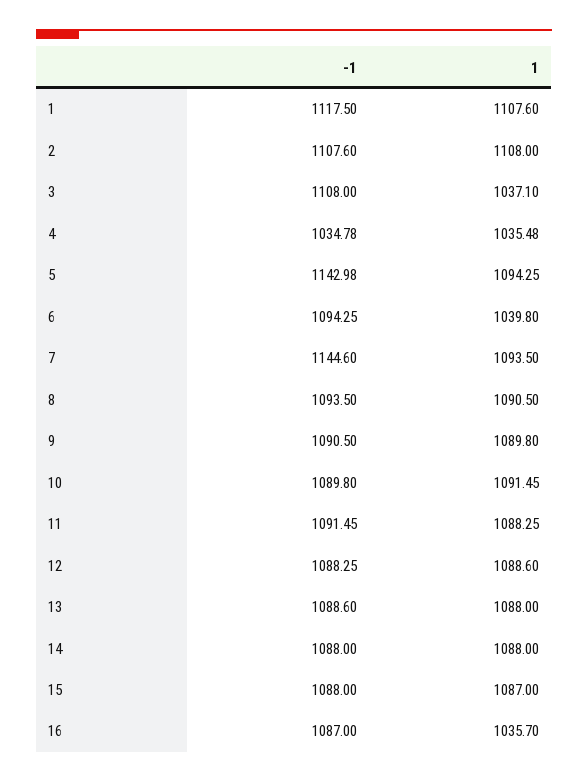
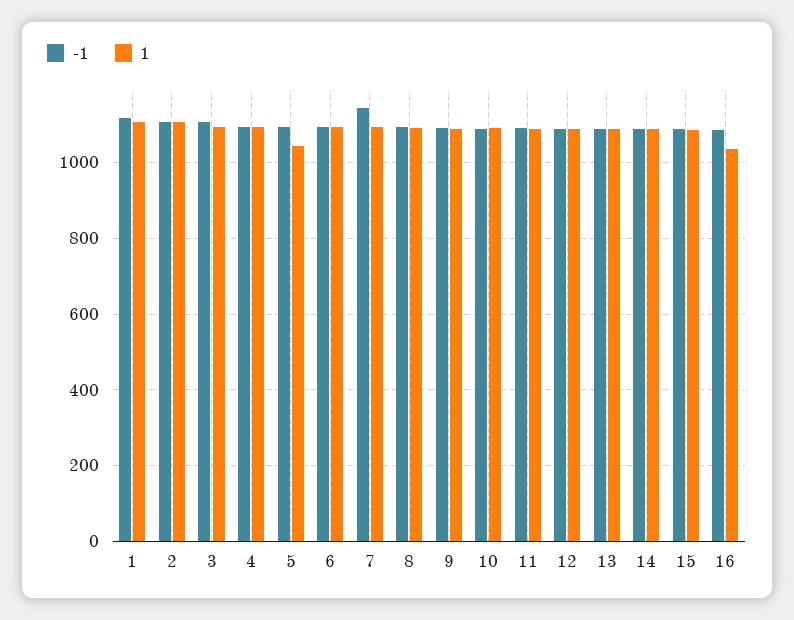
1, 3: 1037.1 -> 1100
-1, 4: 1034.78 -> 1100
1, 4: 1035.48 -> 1100
-1, 5: 1142.98 -> 1100
1, 5: 1094.25 -> 1040
1, 6: 1039.8 -> 1100

